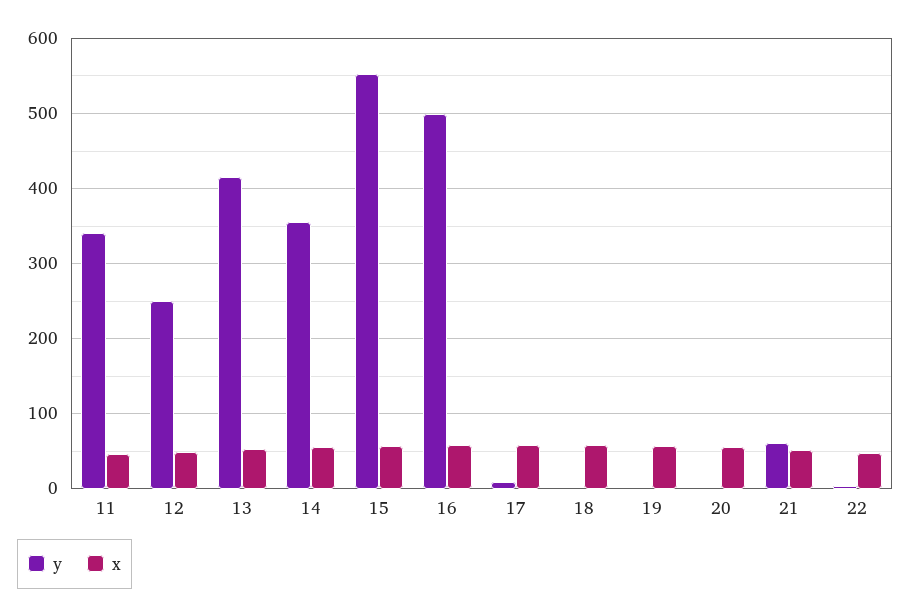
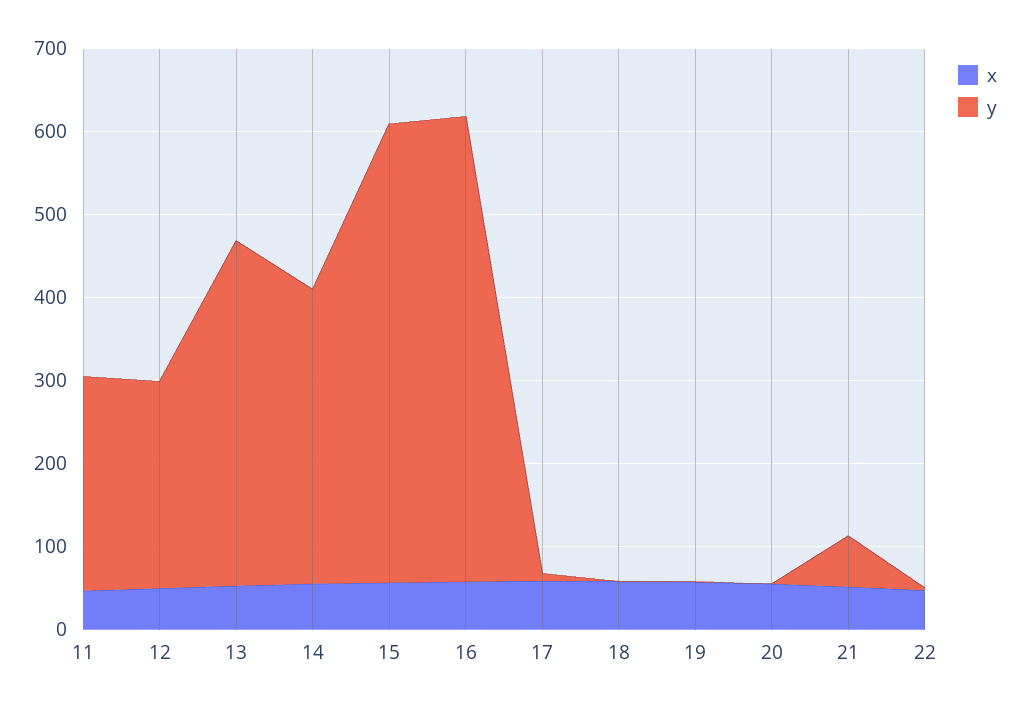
y, 11: 340 -> 260
y, 16: 500 -> 560

